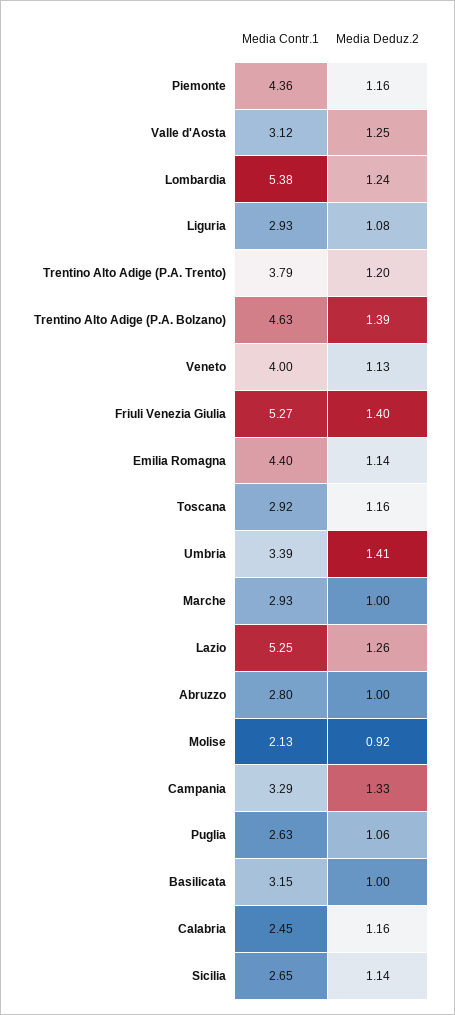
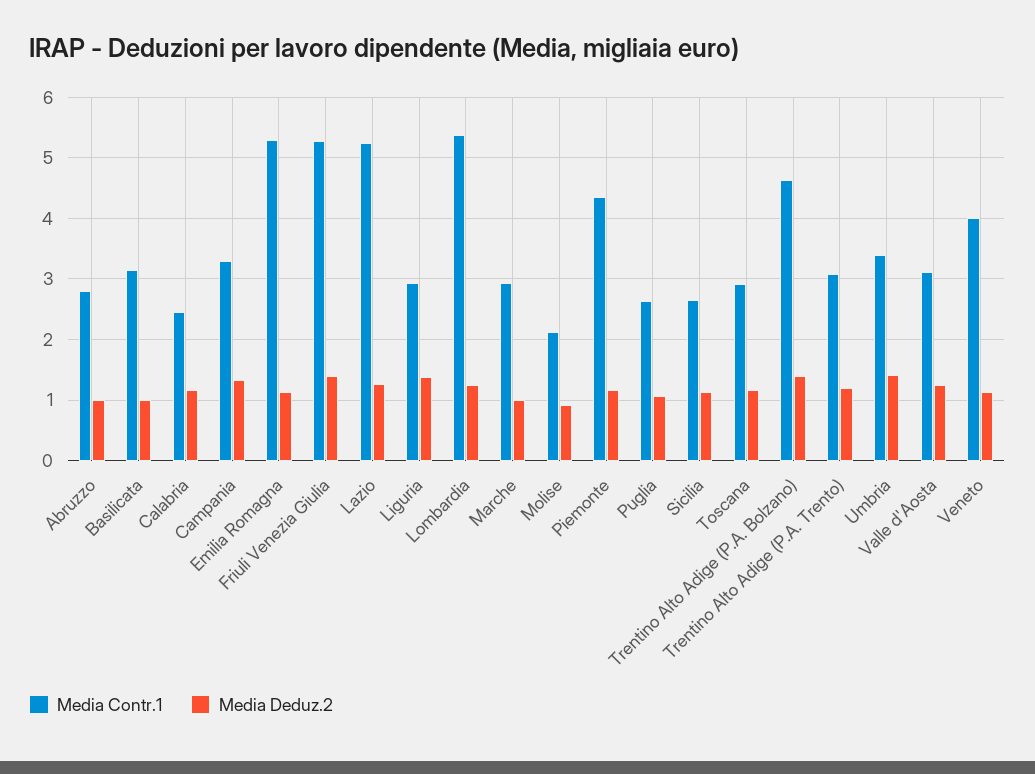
Media Deduz.2, Liguria: 1.08 -> 1.4
Media Contr.1, Trentino Alto Adige (P.A. Trento): 3.79 -> 3.1
Media Contr.1, Emilia Romagna: 4.4 -> 5.3

